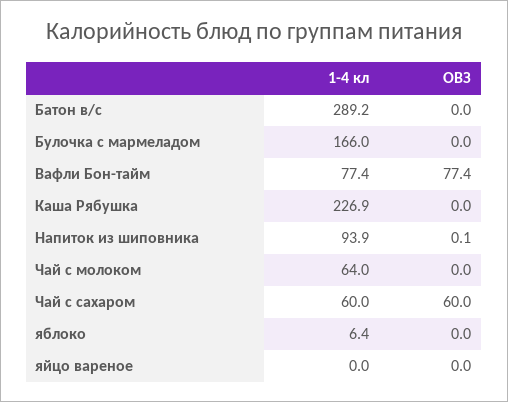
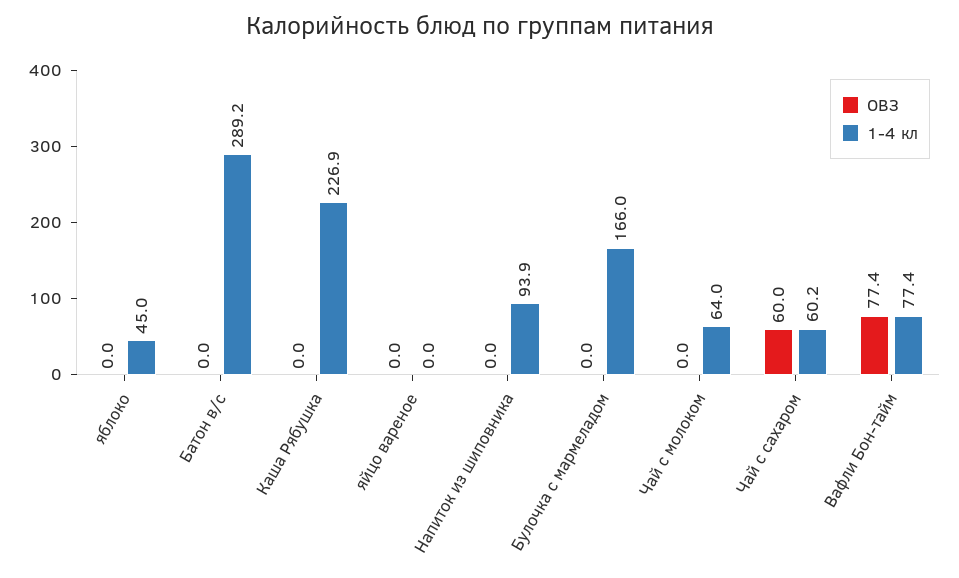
ОВЗ, Напиток из шиповника: 0.1 -> 0
1-4 кл, Чай с сахаром: 60 -> 60.2
1-4 кл, яблоко: 6.4 -> 45

